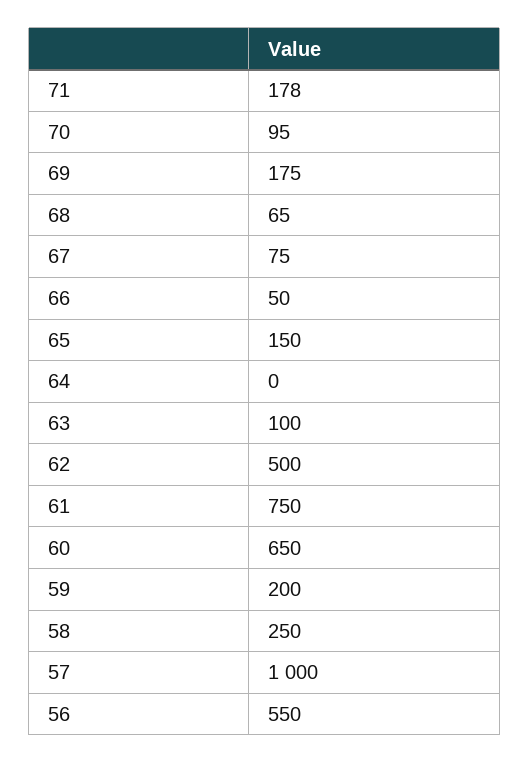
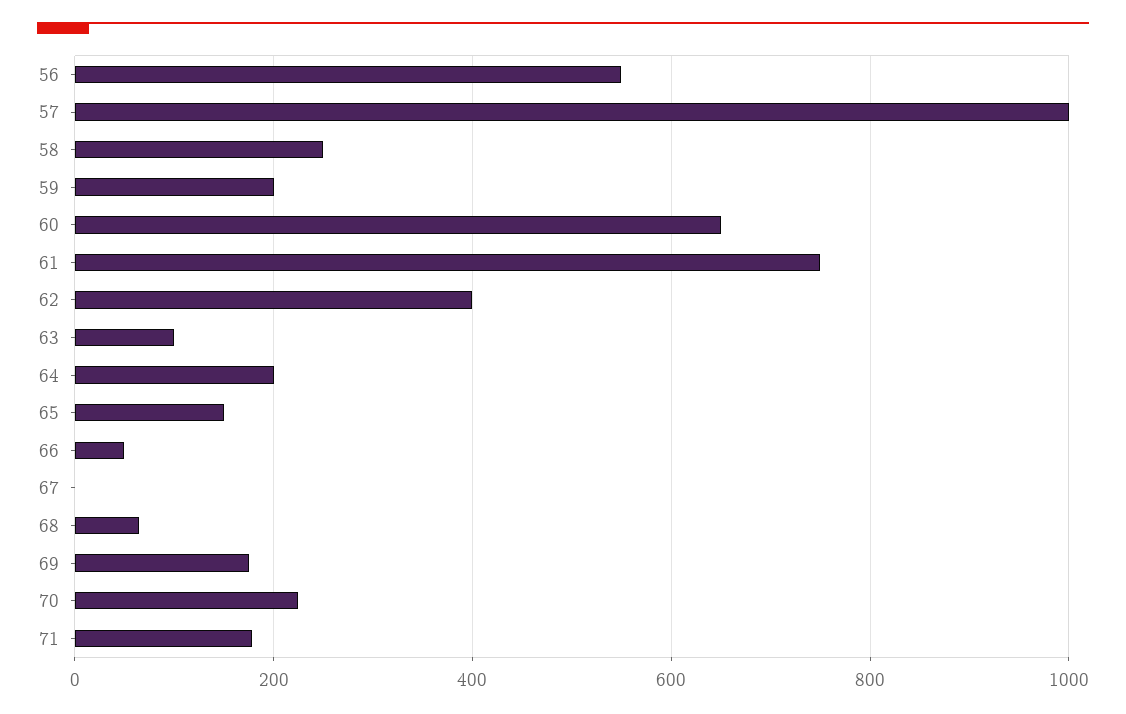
70: 95 -> 220
67: 75 -> 0
64: 0 -> 200
62: 500 -> 400

